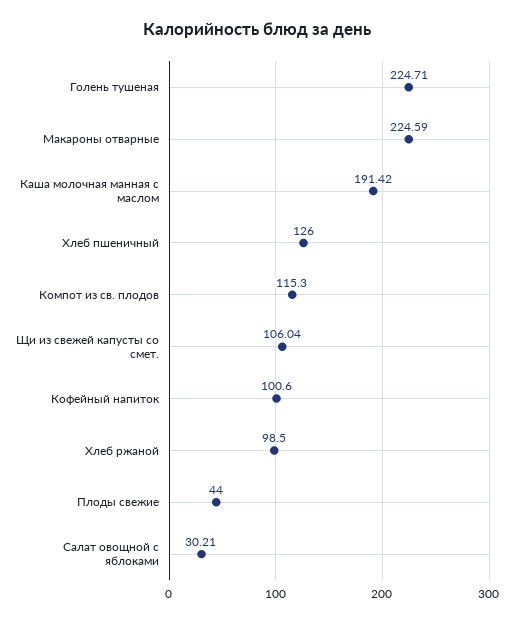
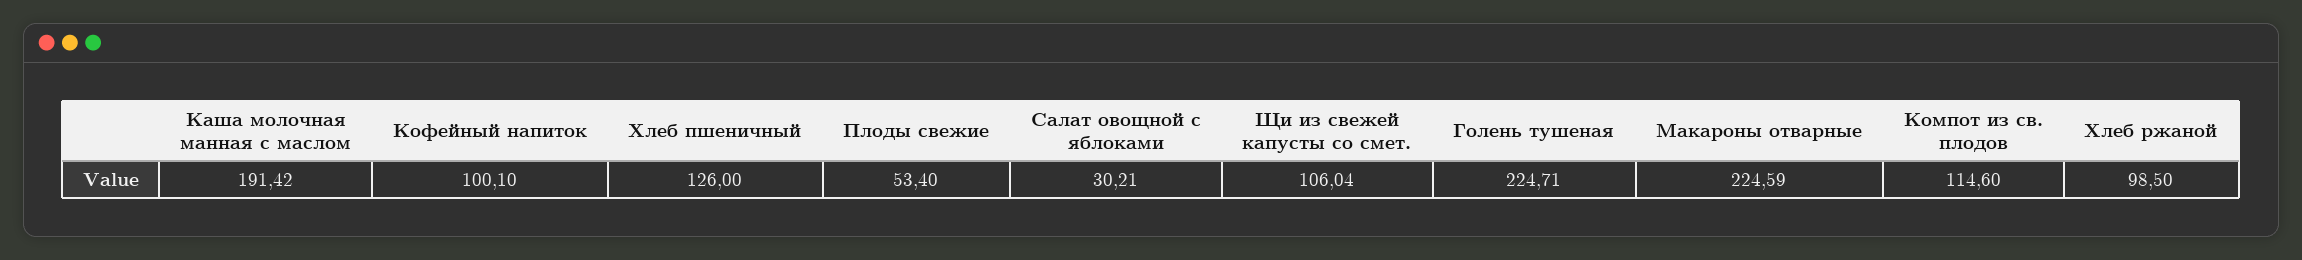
Компот из св. плодов: 115.3 -> 114.6
Кофейный напиток: 100.6 -> 100.1
Плоды свежие: 44 -> 53.4

